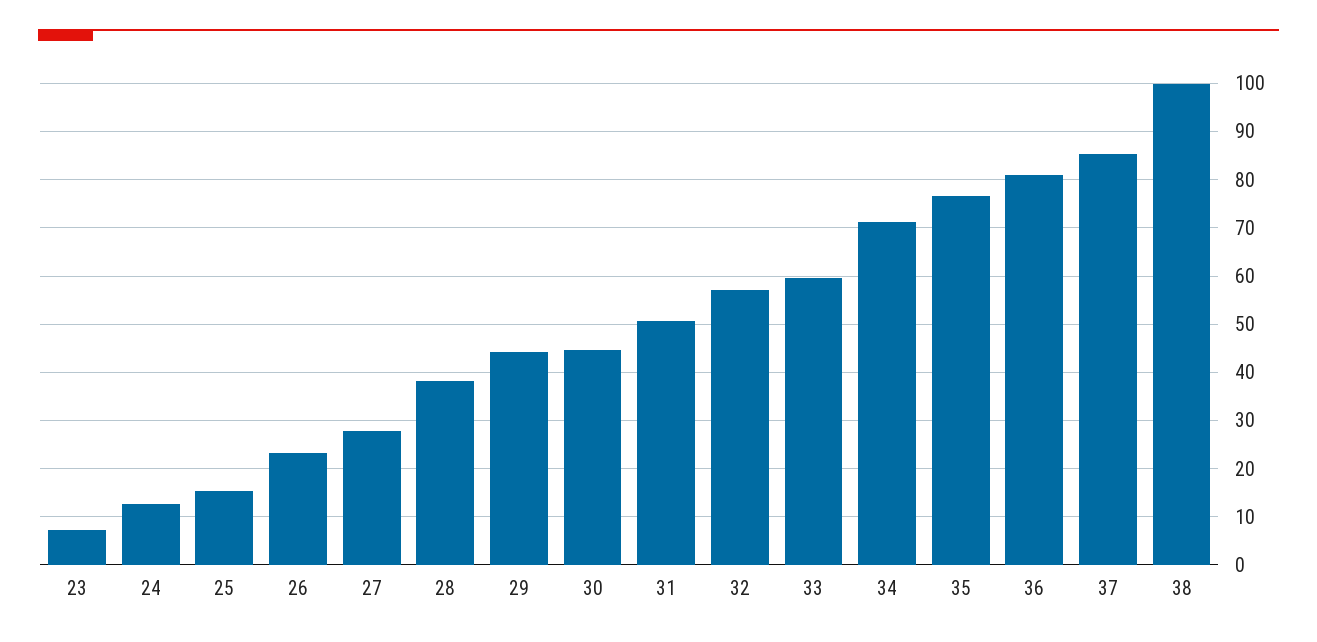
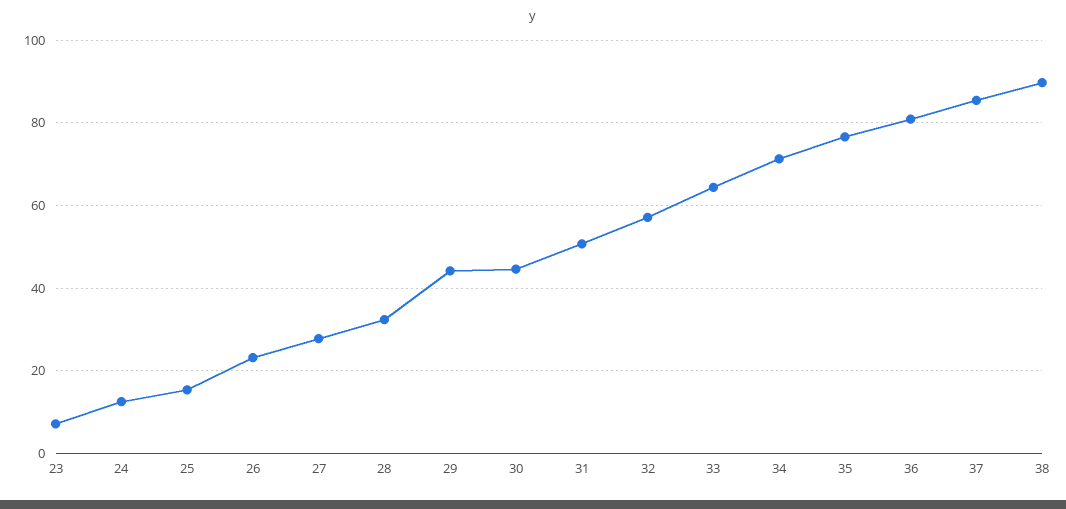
28: 38 -> 32
33: 60 -> 64
38: 100 -> 90

